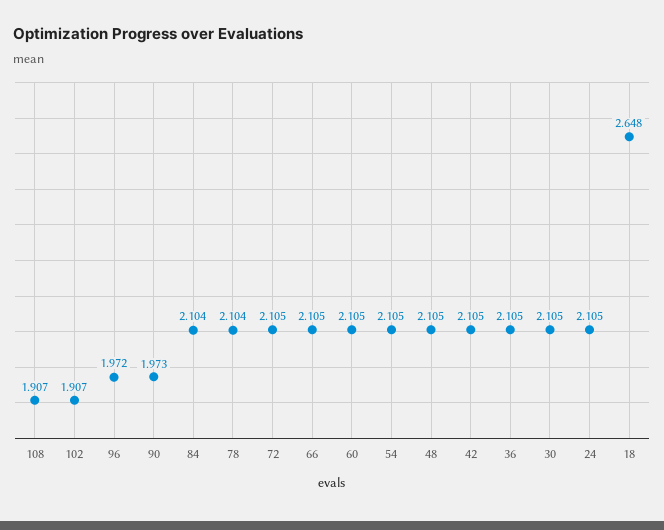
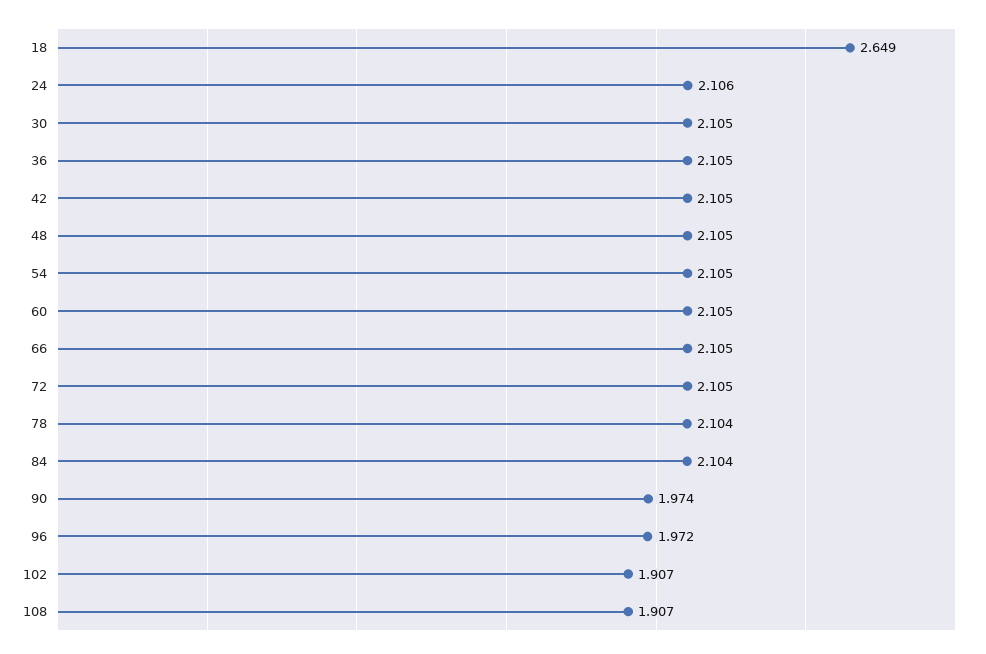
90: 1.973 -> 1.974
24: 2.105 -> 2.106
18: 2.648 -> 2.649

